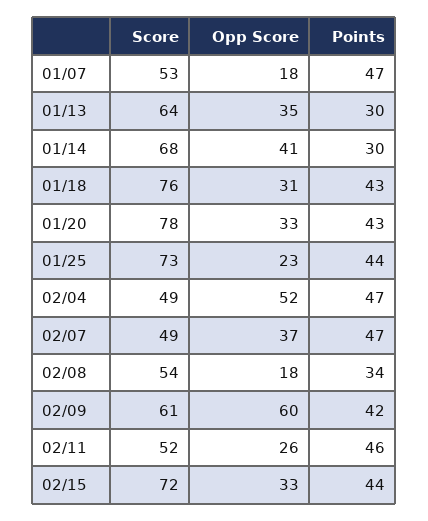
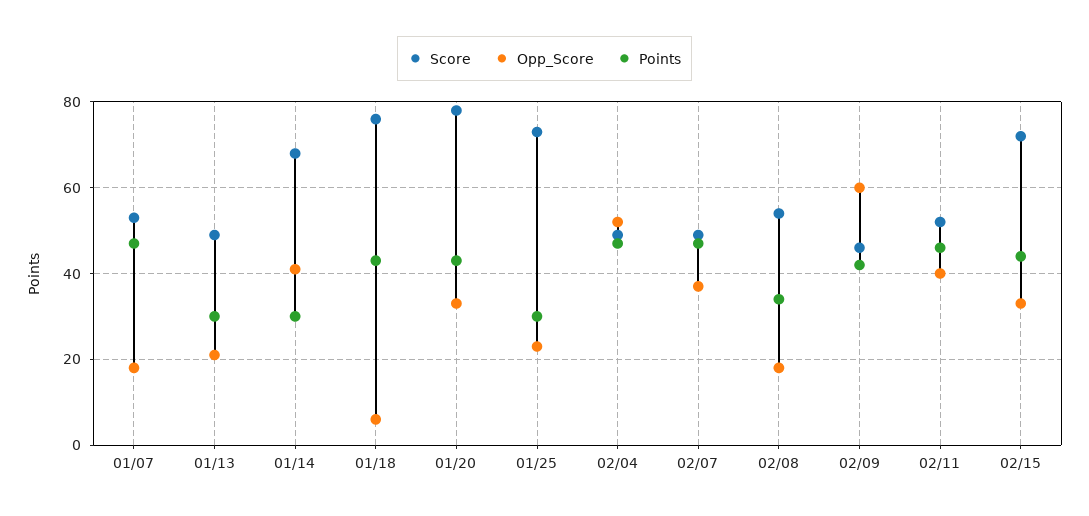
Score, 01/13: 64 -> 50
Opp Score, 01/13: 35 -> 20
Opp Score, 01/18: 31 -> 5
Points, 01/25: 44 -> 30
Score, 02/09: 61 -> 45
Opp Score, 02/11: 26 -> 40

